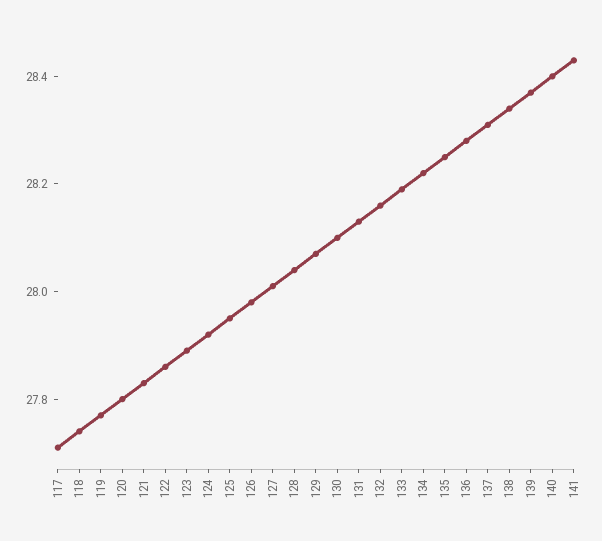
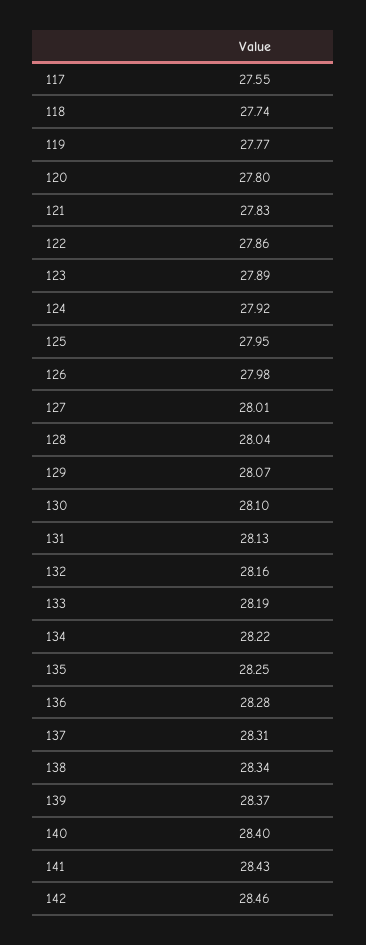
117: 27.7 -> 27.55
142: none -> 28.46

